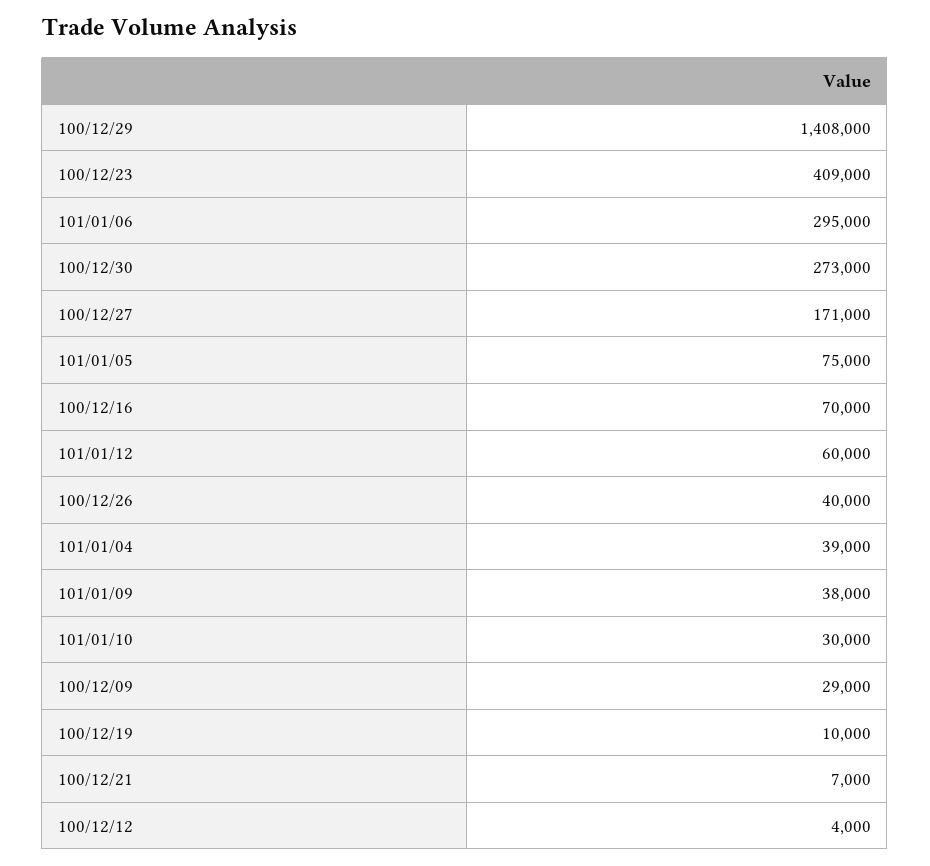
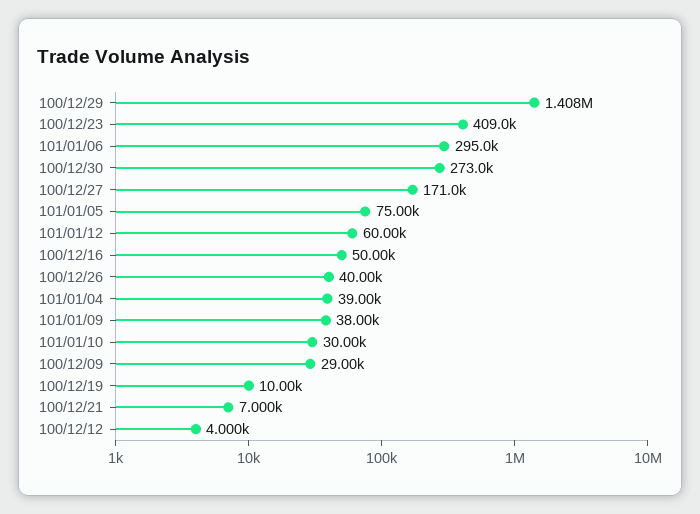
100/12/16: 70000 -> 50000

